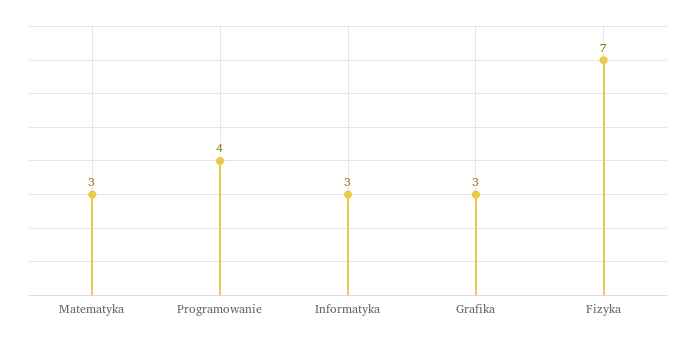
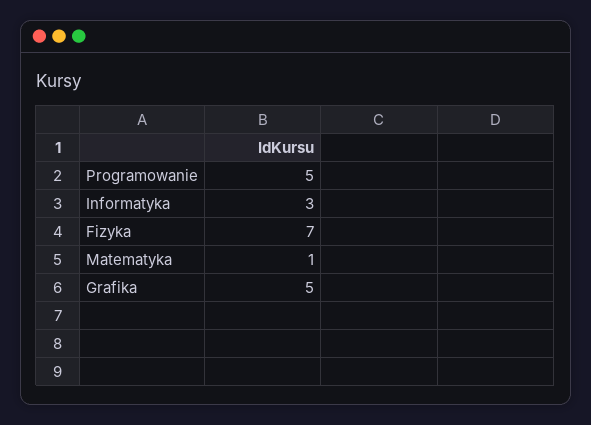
Matematyka: 3 -> 1
Programowanie: 4 -> 5
Grafika: 3 -> 5

